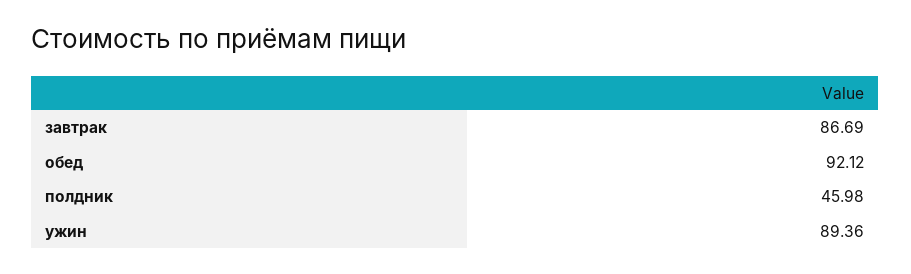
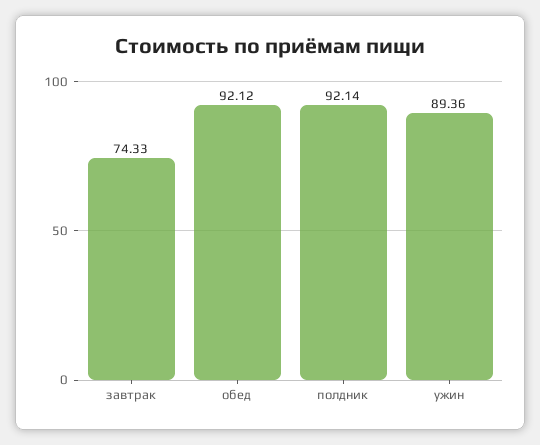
завтрак: 86.69 -> 74.33
полдник: 45.98 -> 92.14

